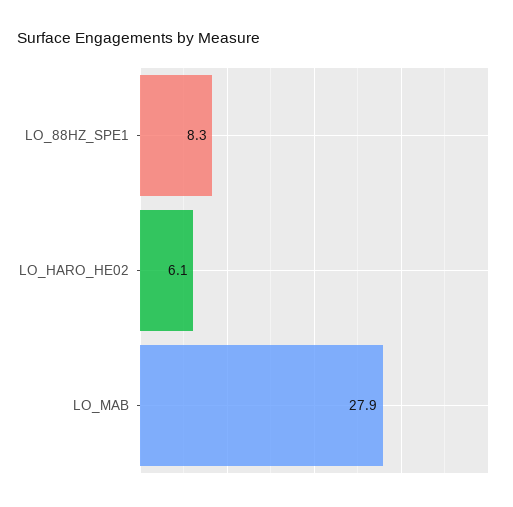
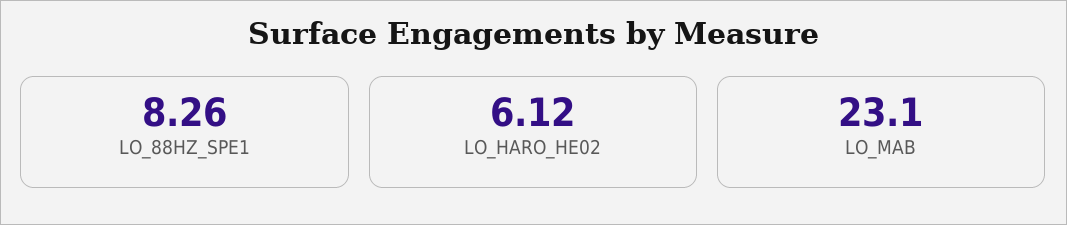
LO_MAB: 27.9 -> 23.1

